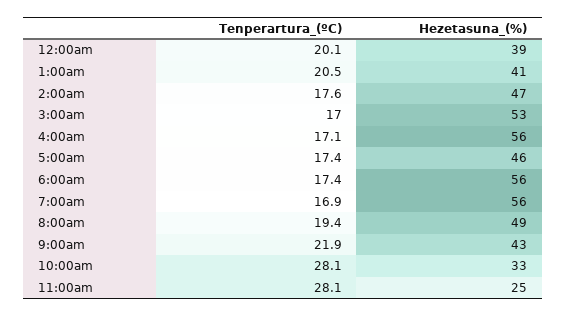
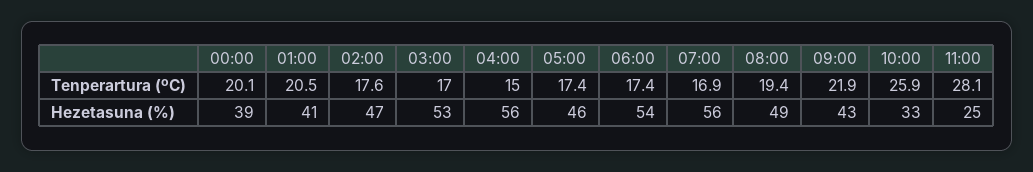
Tenperartura_(ºC), 4:00am: 17.1 -> 15
Hezetasuna_(%), 6:00am: 56 -> 54
Tenperartura_(ºC), 10:00am: 28.1 -> 25.9

